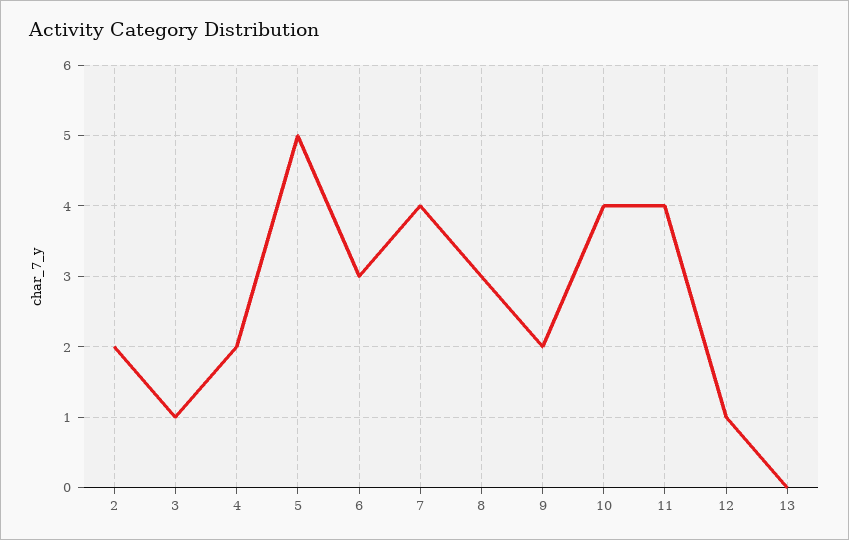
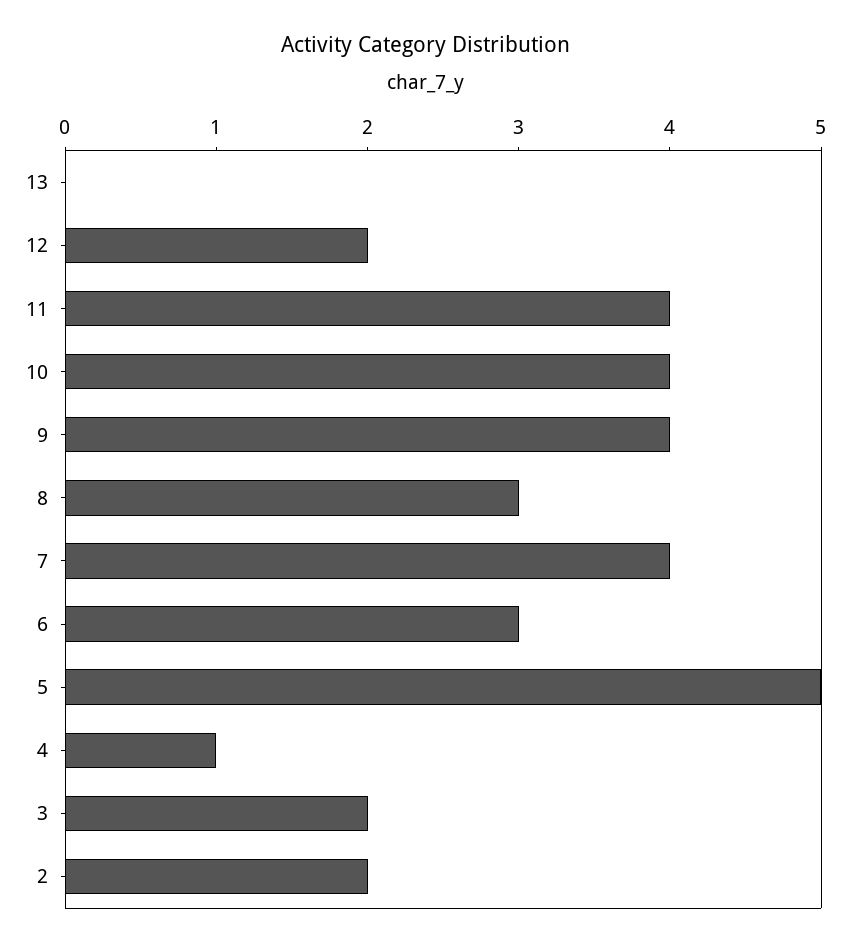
3: 1 -> 2
4: 2 -> 1
9: 2 -> 4
12: 1 -> 2

